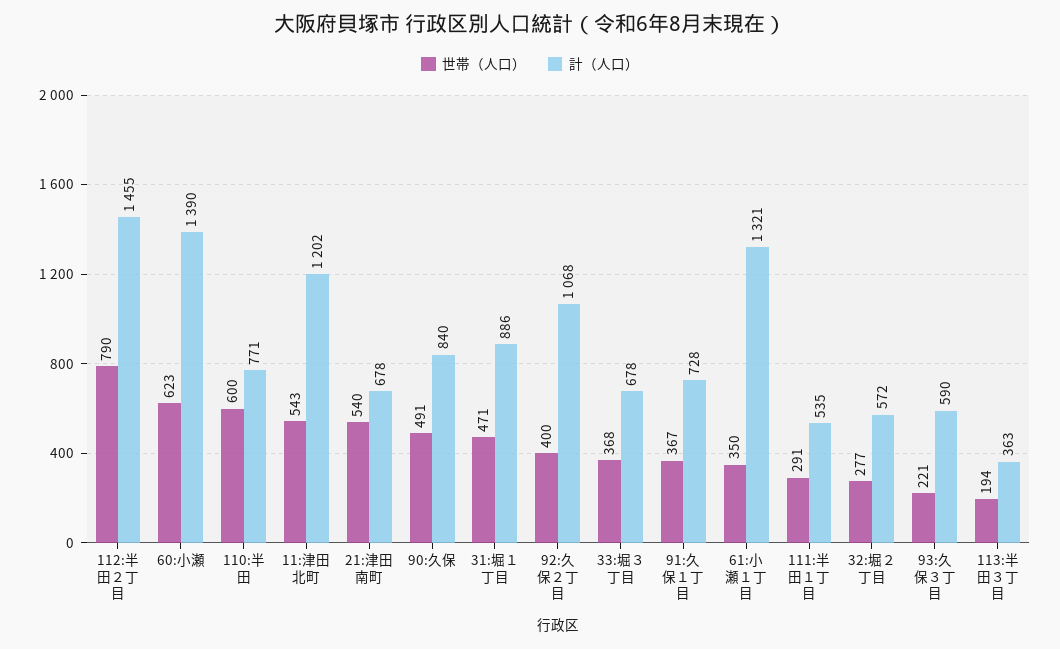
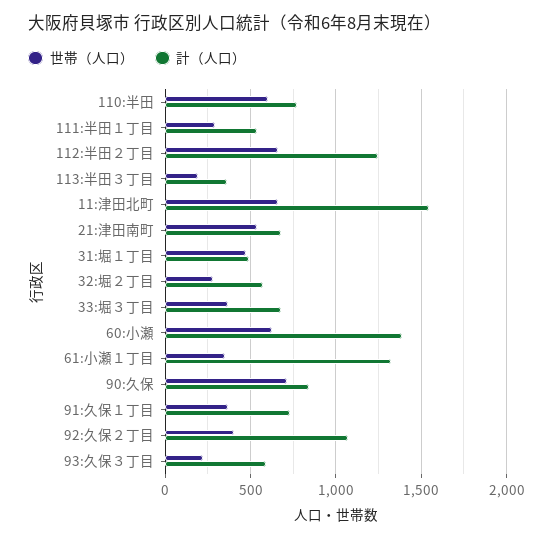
世帯（人口）, 112:半田２丁目: 790 -> 650
計（人口）, 112:半田２丁目: 1455 -> 1250
世帯（人口）, 11:津田北町: 543 -> 650
計（人口）, 11:津田北町: 1202 -> 1550
世帯（人口）, 90:久保: 491 -> 700
計（人口）, 31:堀１丁目: 886 -> 500

